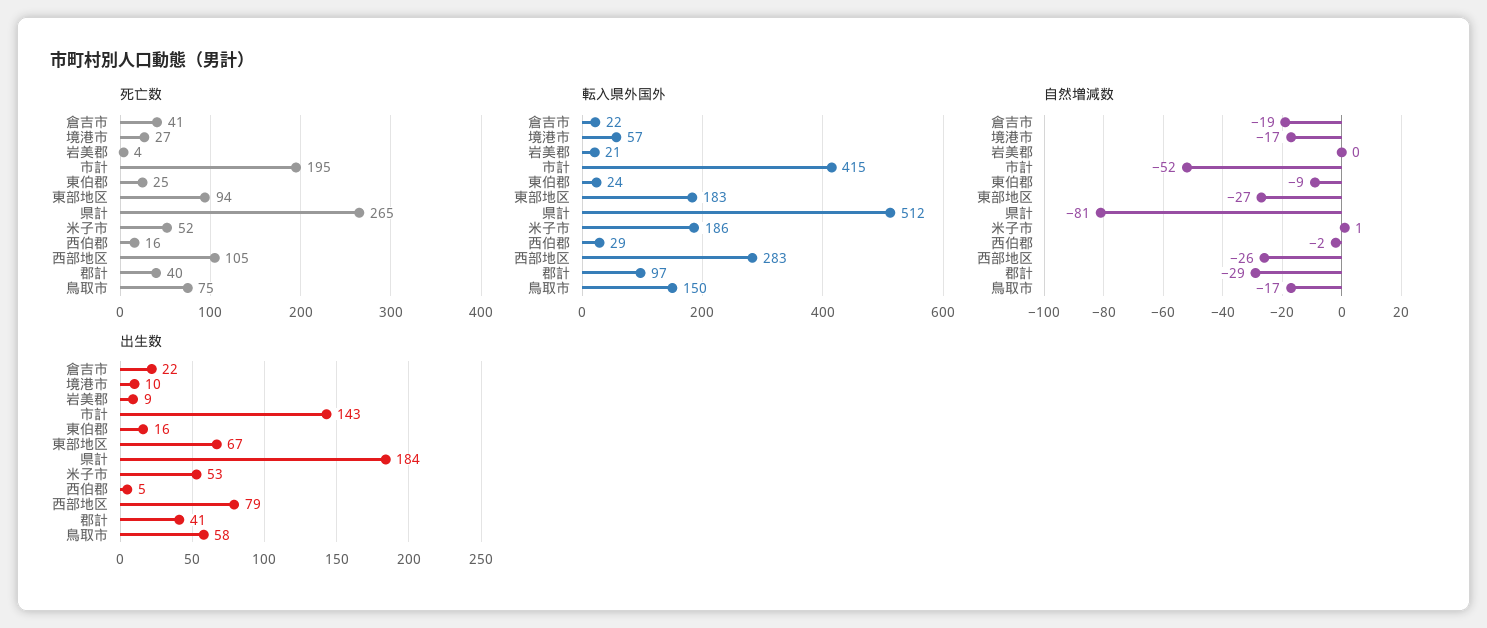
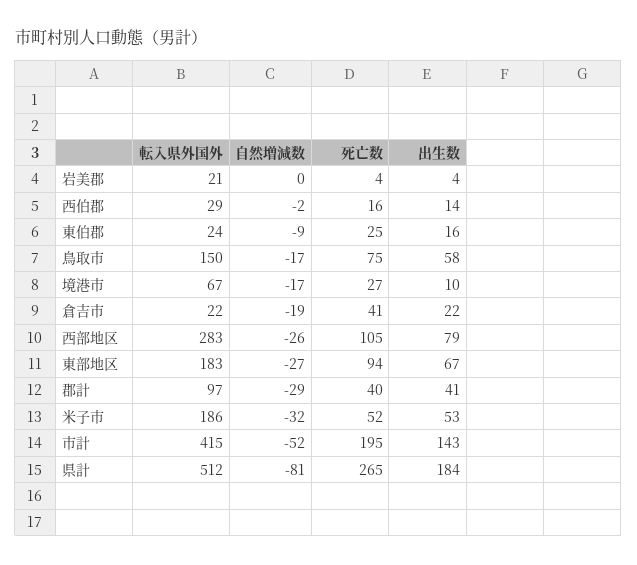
転入県外国外, 境港市: 57 -> 67
自然増減数, 米子市: 1 -> -32
出生数, 岩美郡: 9 -> 4
出生数, 西伯郡: 5 -> 14

